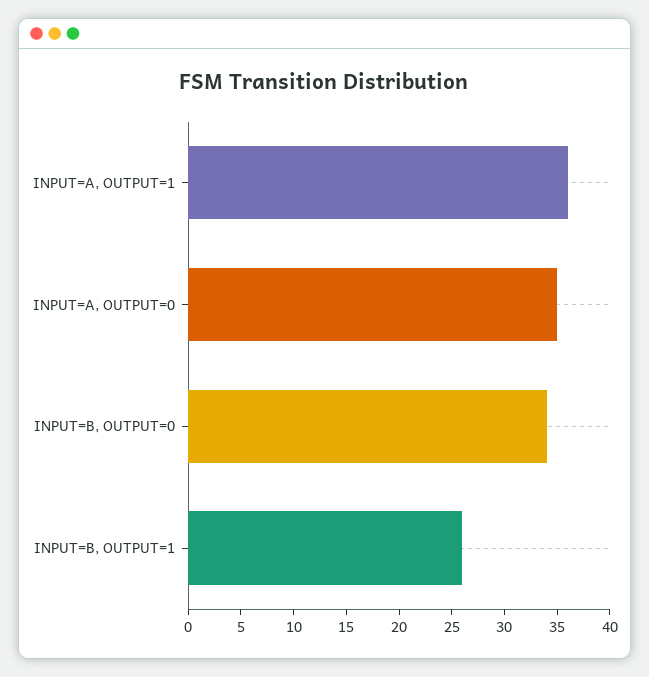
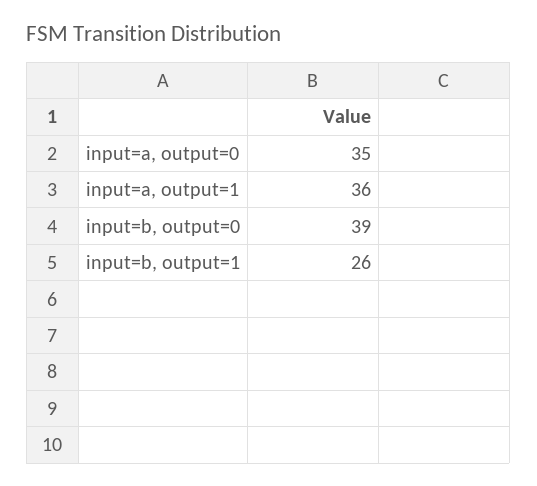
INPUT=B, OUTPUT=0: 34 -> 39

